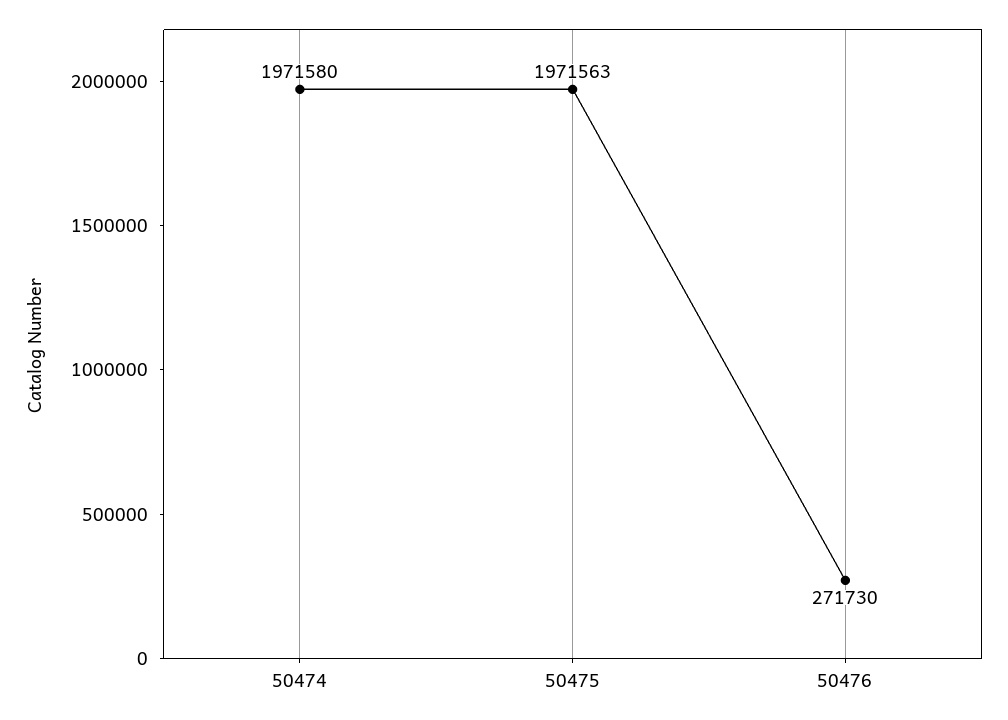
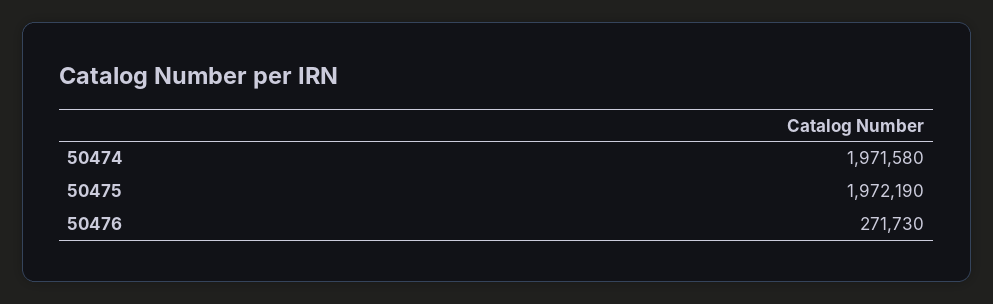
50475: 1971563 -> 1972190

